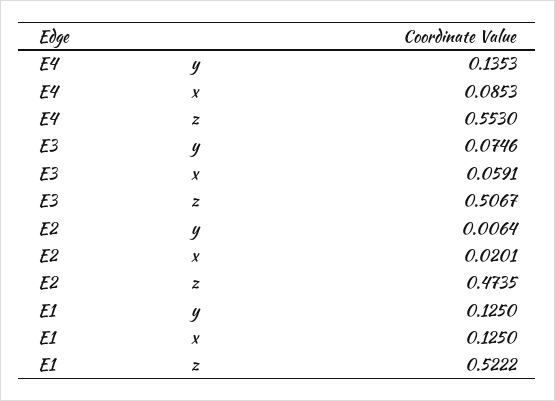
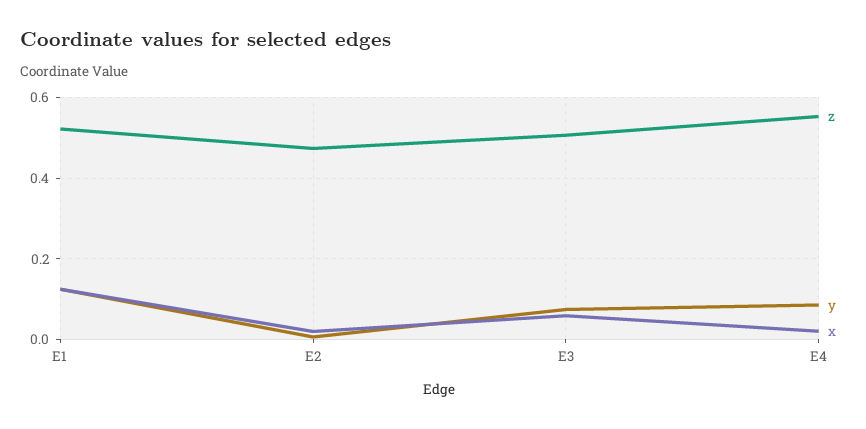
y, E4: 0.1353 -> 0.08
x, E4: 0.0853 -> 0.02

